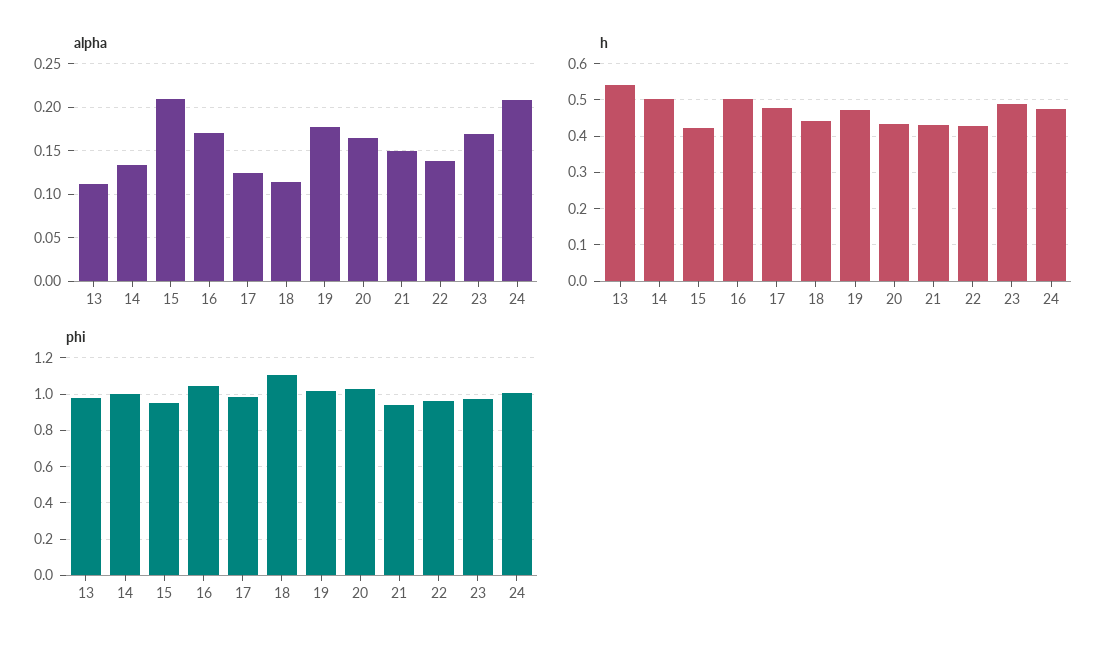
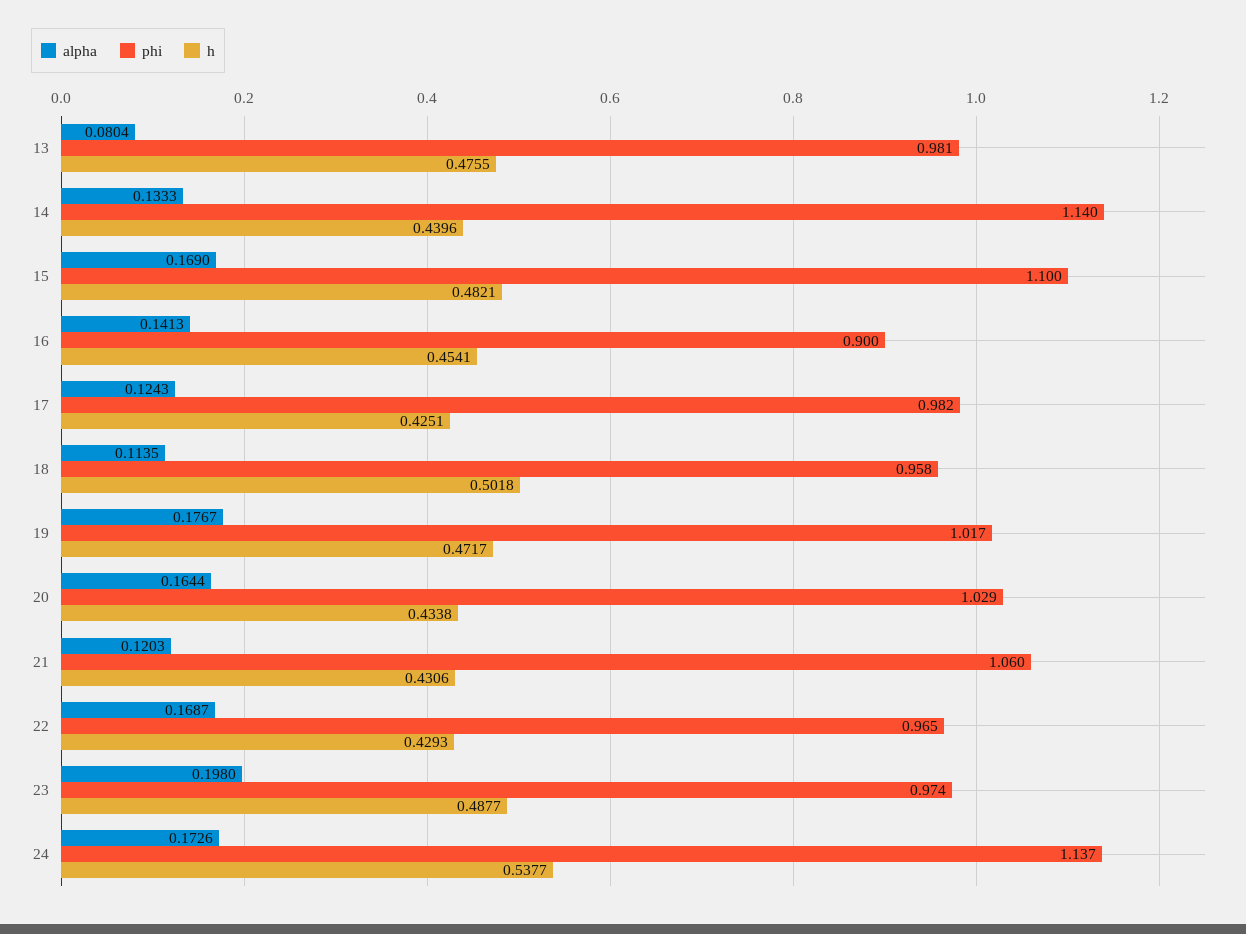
alpha, 13: 0.11 -> 0.0804
alpha, 15: 0.21 -> 0.169
alpha, 16: 0.17 -> 0.1413
alpha, 21: 0.15 -> 0.1203
alpha, 22: 0.14 -> 0.1687
alpha, 23: 0.17 -> 0.198
alpha, 24: 0.21 -> 0.1726
h, 13: 0.54 -> 0.4755
h, 14: 0.5 -> 0.4396
h, 15: 0.42 -> 0.4821
h, 16: 0.5 -> 0.4541
h, 17: 0.48 -> 0.4251
h, 18: 0.44 -> 0.5018
h, 24: 0.48 -> 0.5377
phi, 14: 1 -> 1.14
phi, 15: 0.95 -> 1.1
phi, 16: 1.05 -> 0.9
phi, 18: 1.1 -> 0.958
phi, 21: 0.95 -> 1.06
phi, 24: 1 -> 1.137

